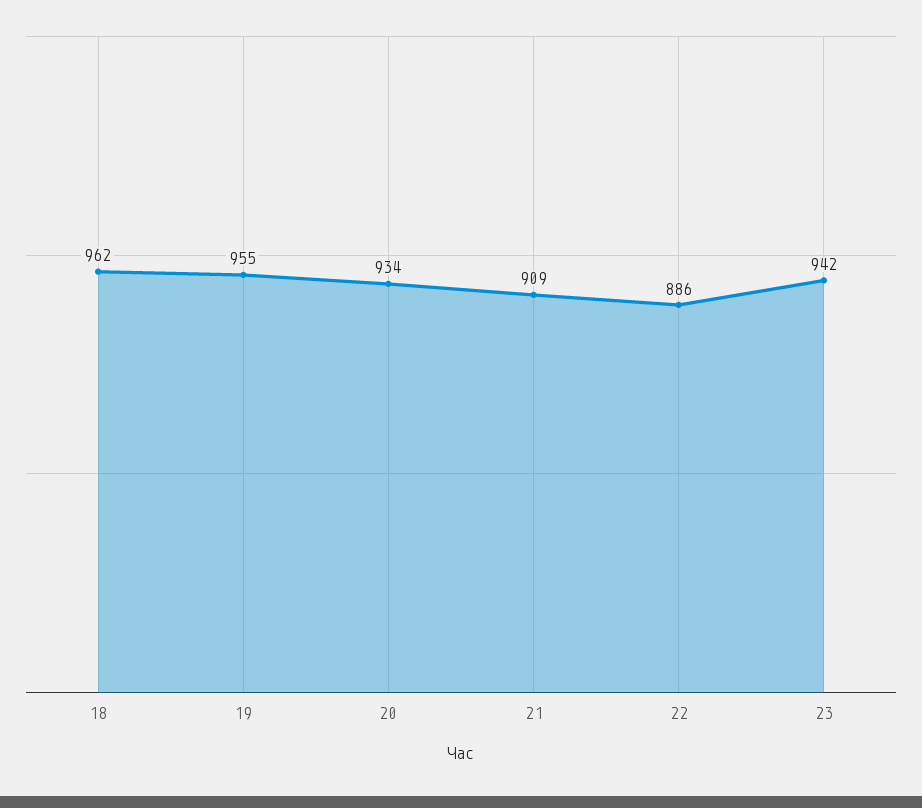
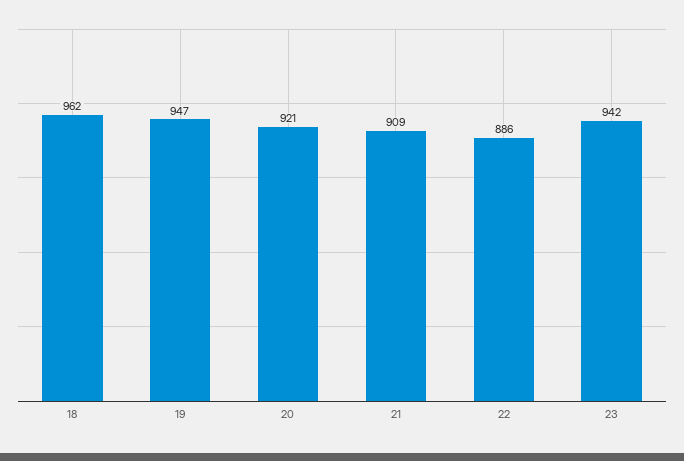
19: 955 -> 947
20: 934 -> 921

